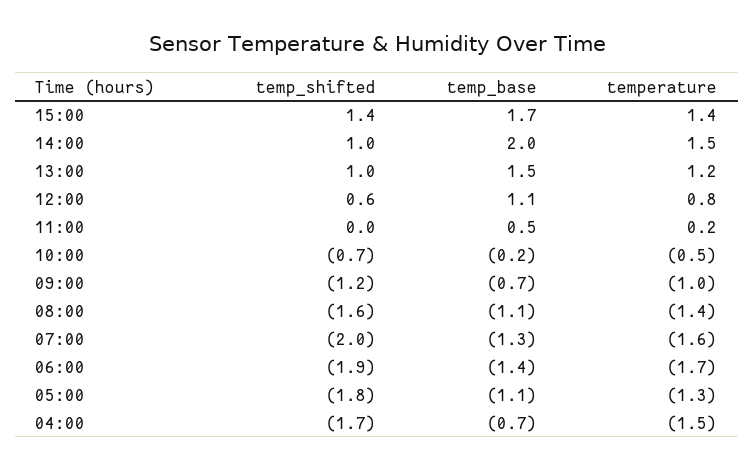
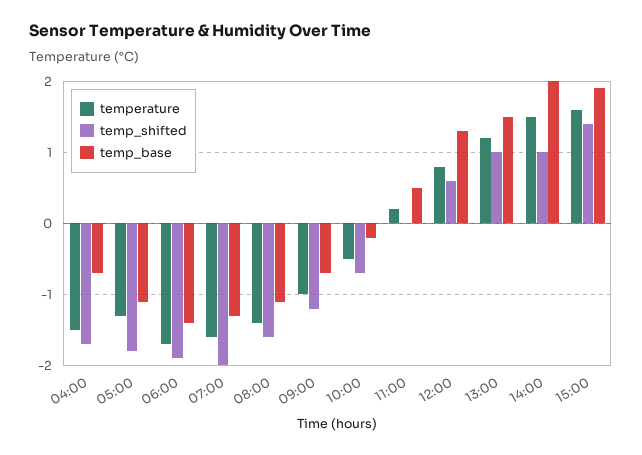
temp_base, 15:00: 1.7 -> 1.9
temperature, 15:00: 1.4 -> 1.6
temp_base, 12:00: 1.1 -> 1.3

